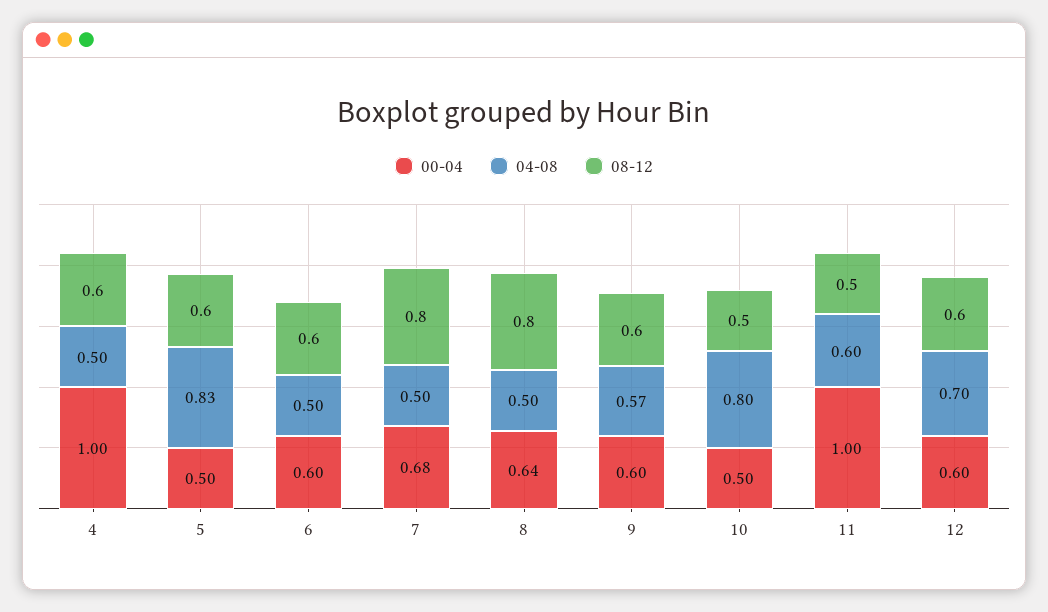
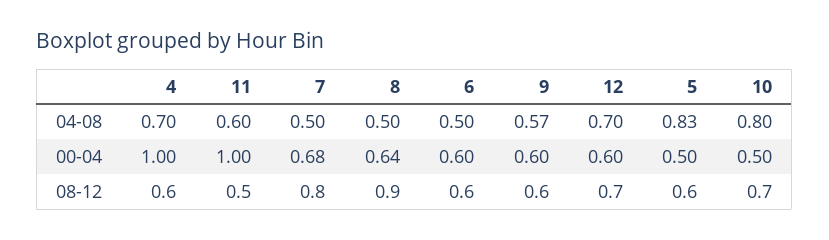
04-08, 4: 0.5 -> 0.7
08-12, 8: 0.8 -> 0.9
08-12, 10: 0.5 -> 0.7
08-12, 12: 0.6 -> 0.7

